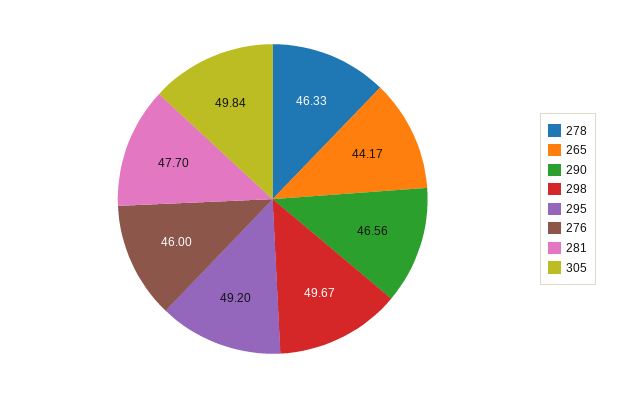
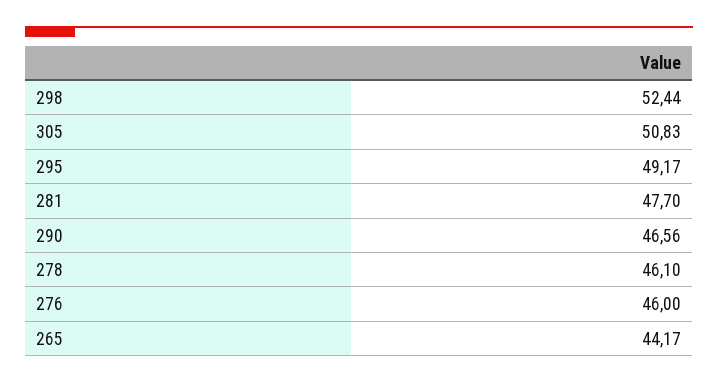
278: 46.33 -> 46.1
298: 49.67 -> 52.44
295: 49.2 -> 49.17
305: 49.84 -> 50.83

